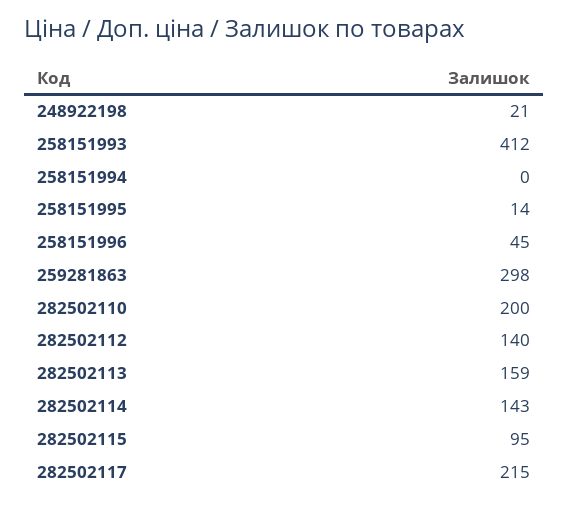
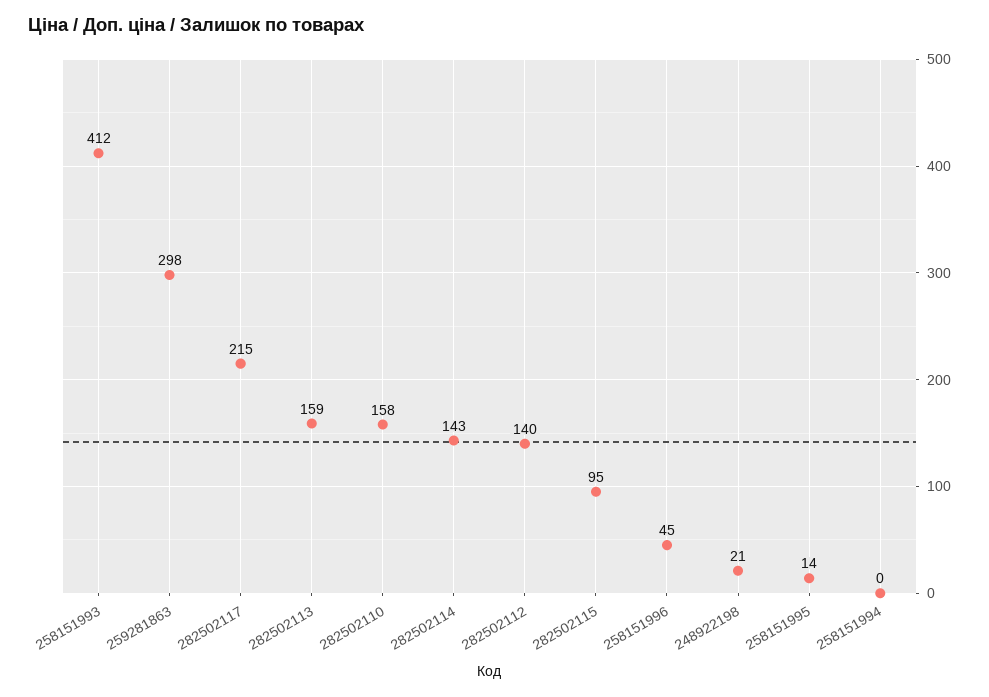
282502110: 200 -> 158

